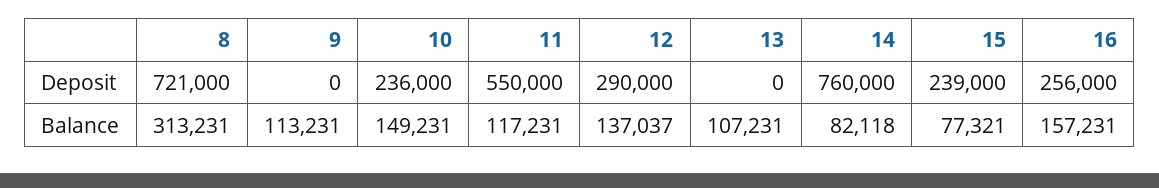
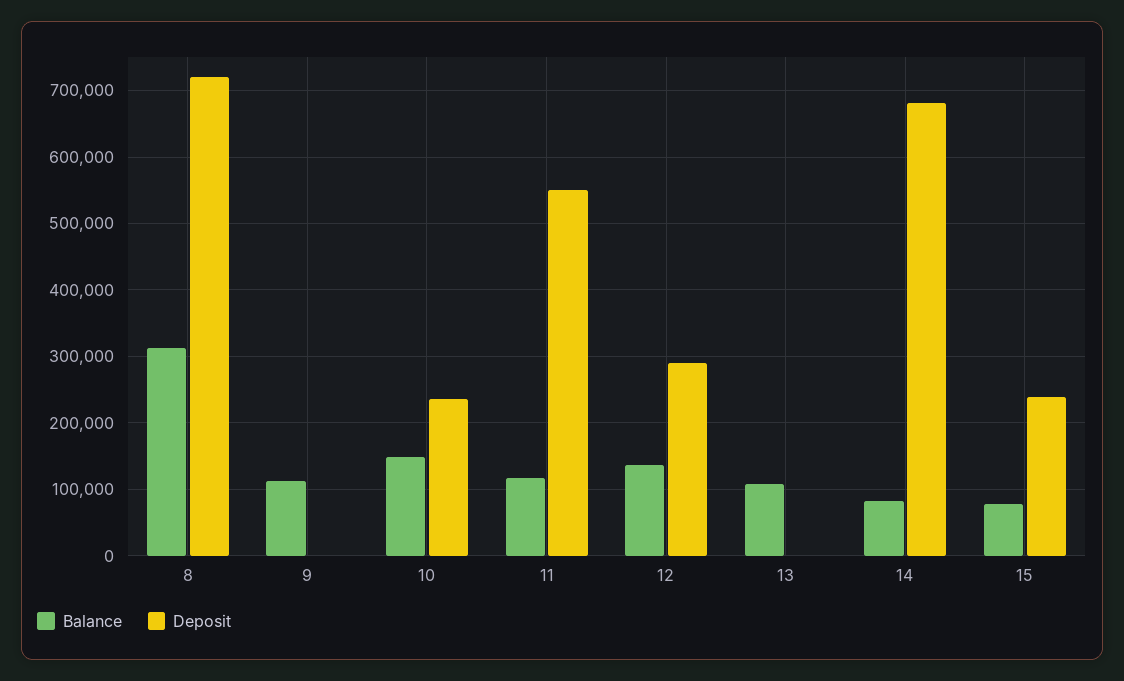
Deposit, 14: 760000 -> 680000
Deposit, 16: 256000 -> none
Balance, 16: 157231 -> none

